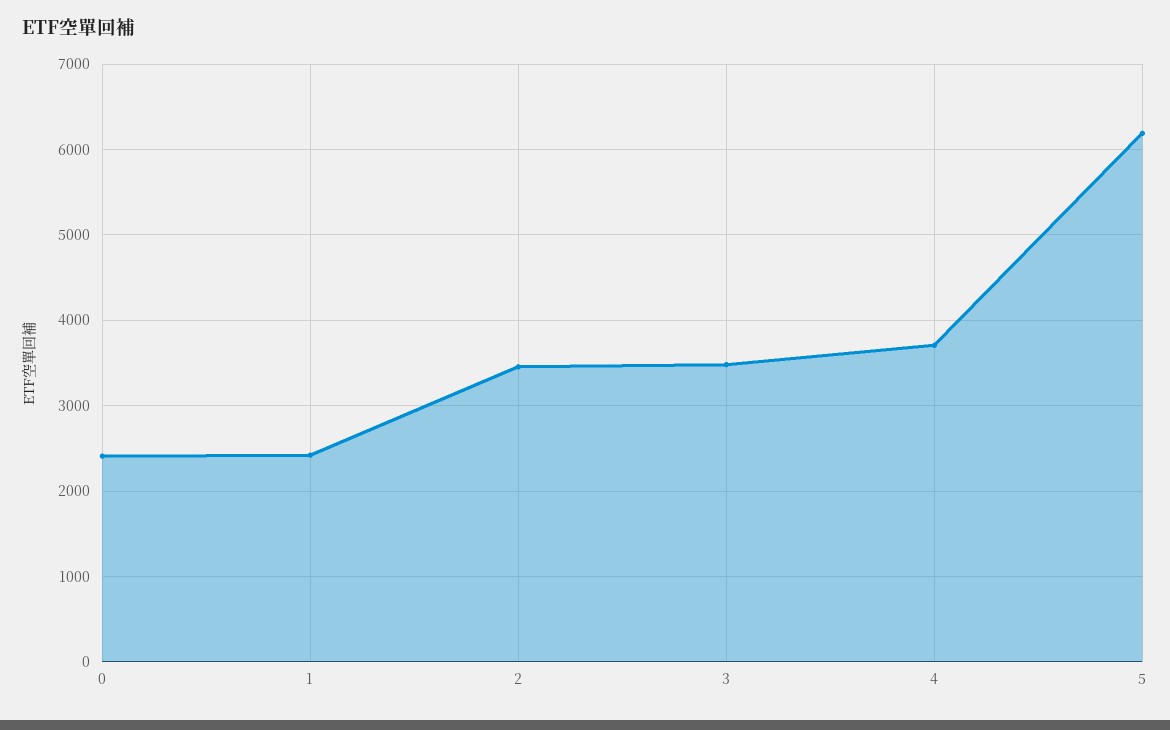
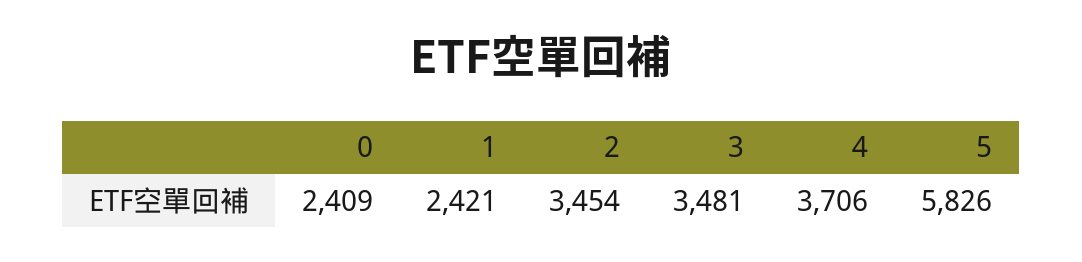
5: 6200 -> 5826

